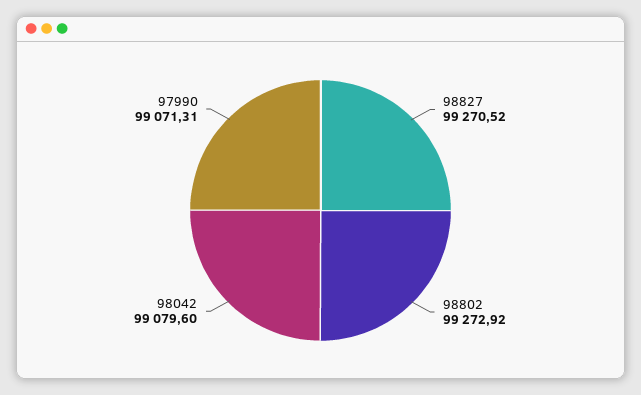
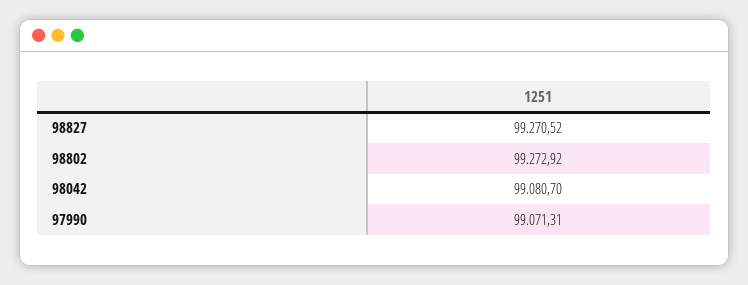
98042: 99079.6 -> 99080.7

